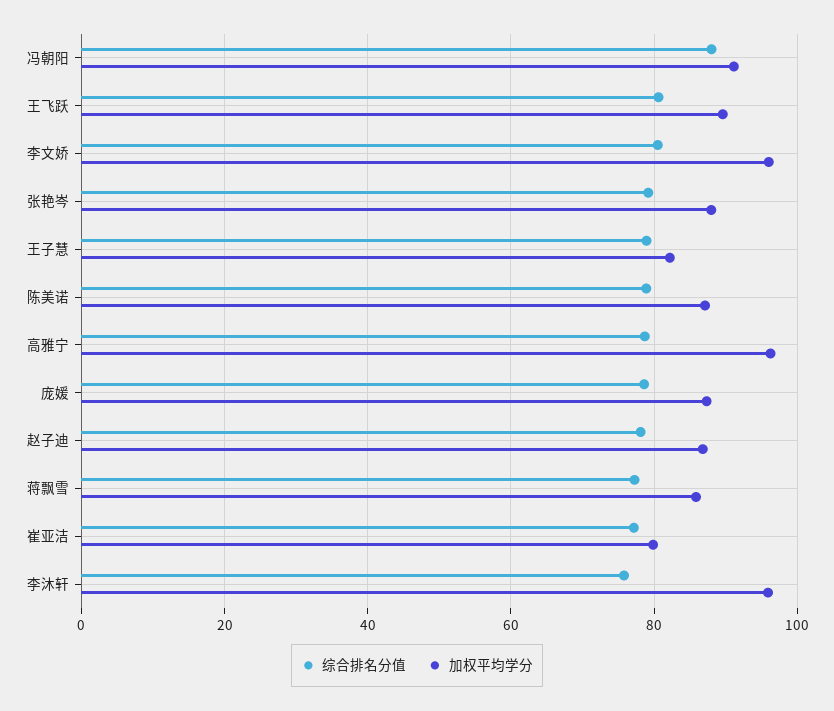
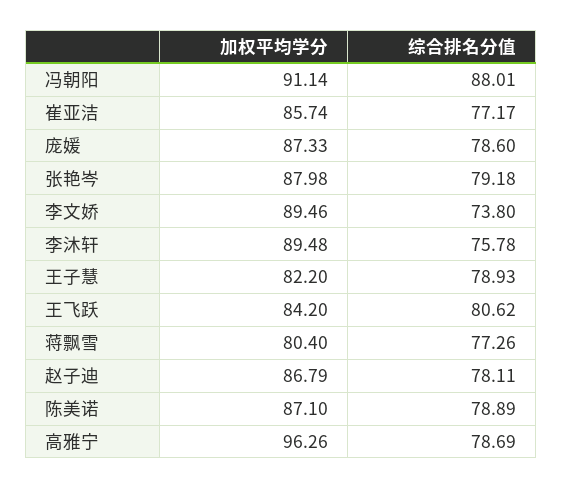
加权平均学分, 王飞跃: 90 -> 84.2
综合排名分值, 李文娇: 80 -> 73.8
加权平均学分, 李文娇: 96 -> 89.46
加权平均学分, 蒋飘雪: 86 -> 80.4
加权平均学分, 崔亚洁: 80 -> 85.74
加权平均学分, 李沐轩: 96 -> 89.48

